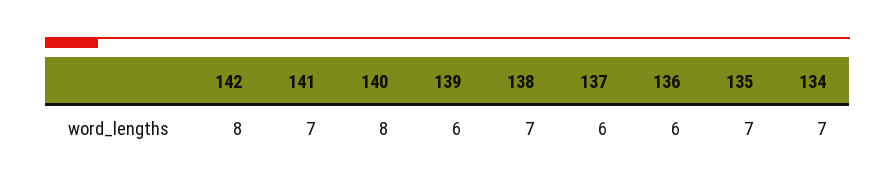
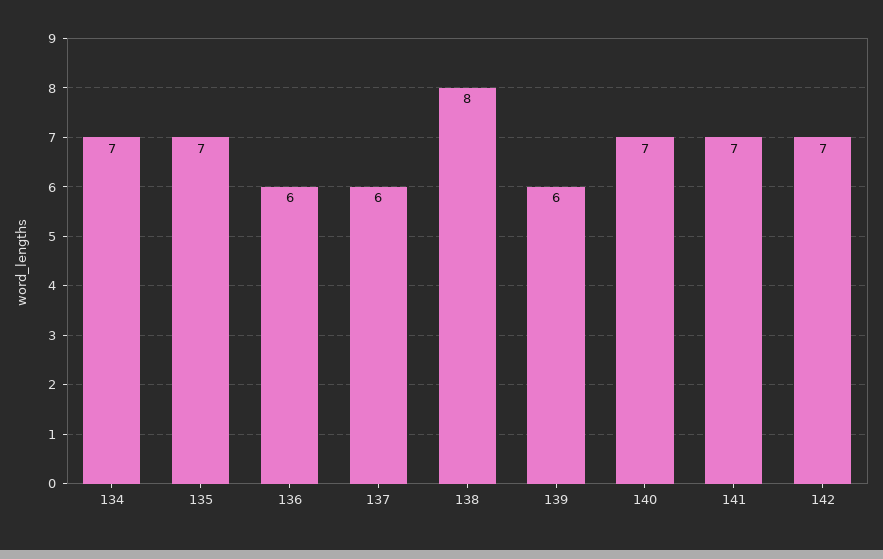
142: 8 -> 7
140: 8 -> 7
138: 7 -> 8

